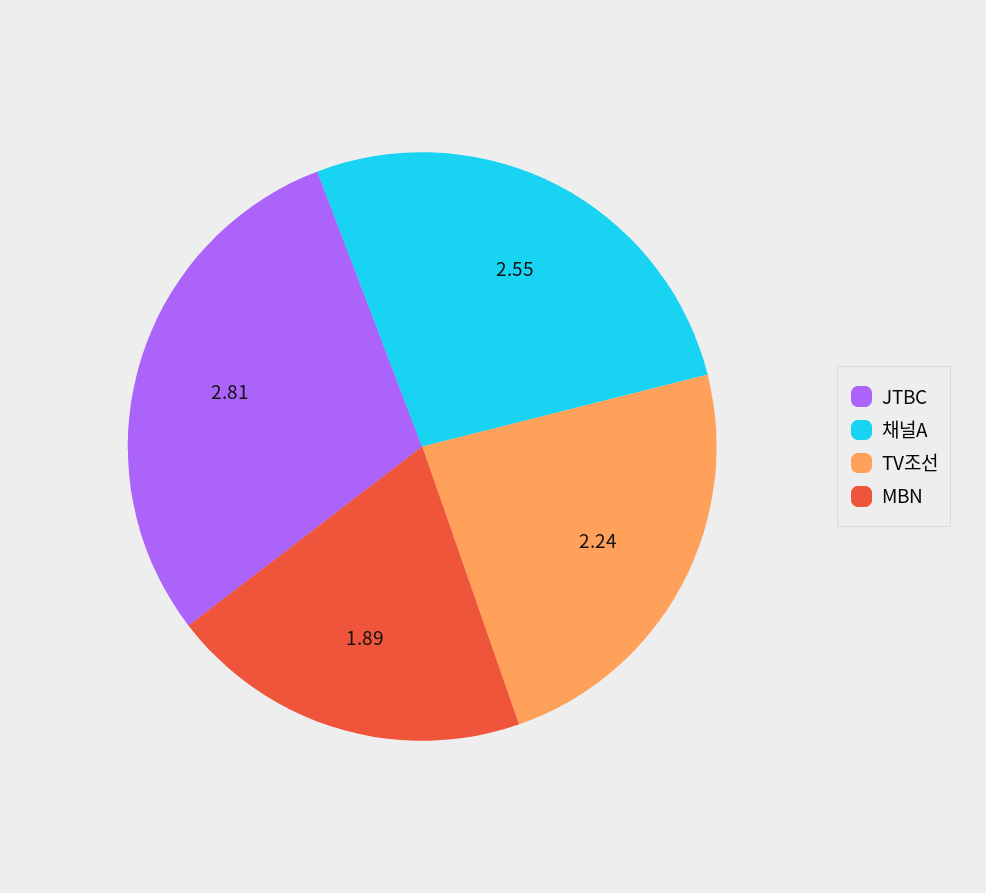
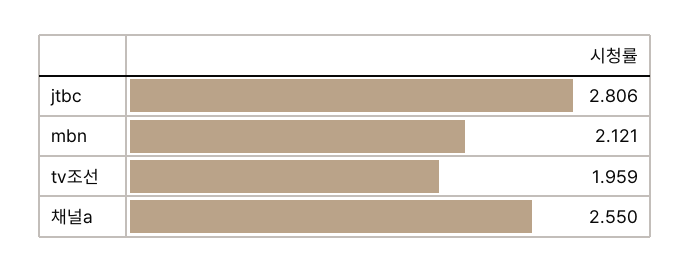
TV조선: 2.24 -> 1.959
MBN: 1.89 -> 2.121

